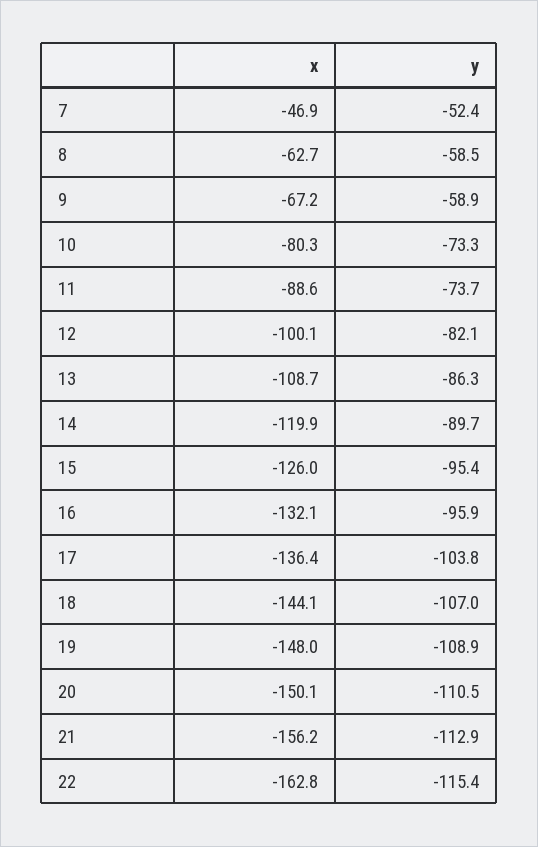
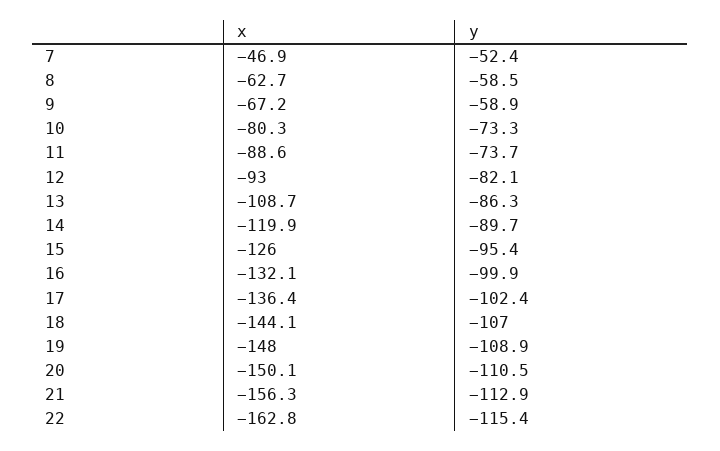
x, 12: -100.1 -> -93
y, 16: -95.9 -> -99.9
y, 17: -103.8 -> -102.4
x, 21: -156.2 -> -156.3

